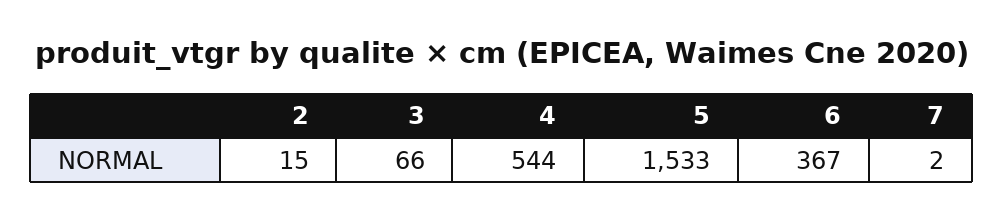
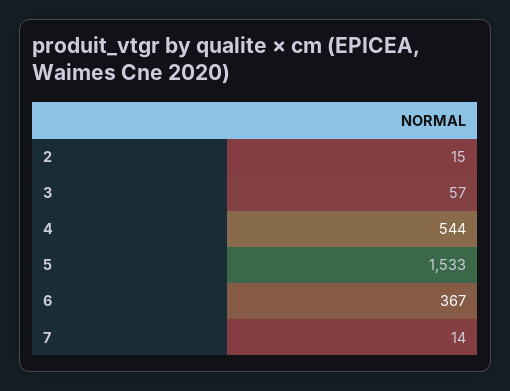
3: 66 -> 57
7: 2 -> 14

